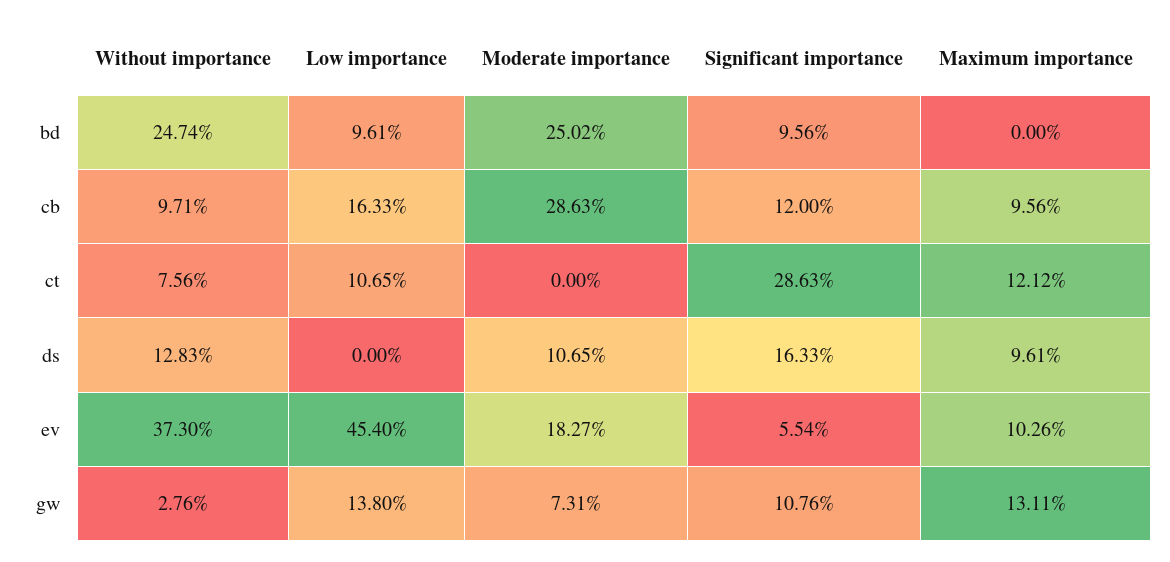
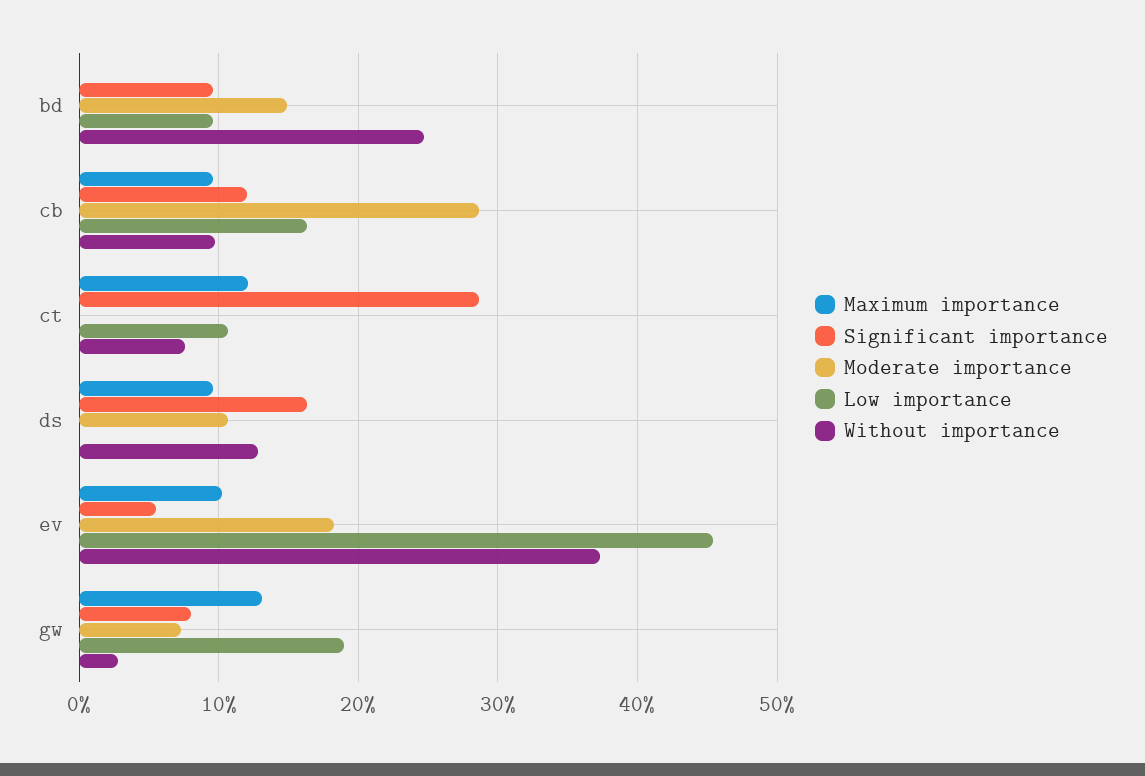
Moderate importance, bd: 25.02 -> 15
Low importance, gw: 13.8 -> 19
Significant importance, gw: 10.76 -> 8

